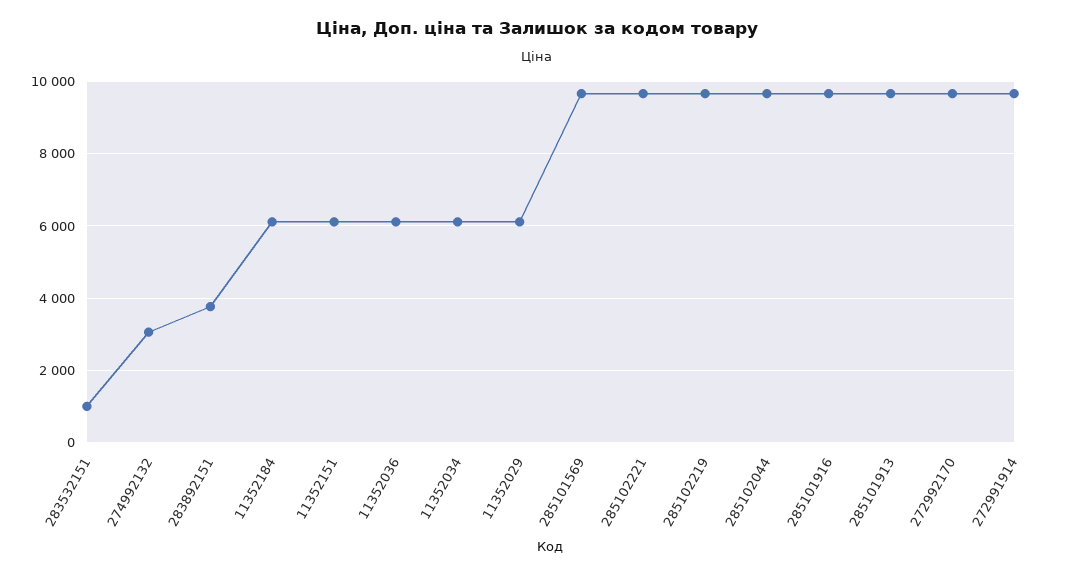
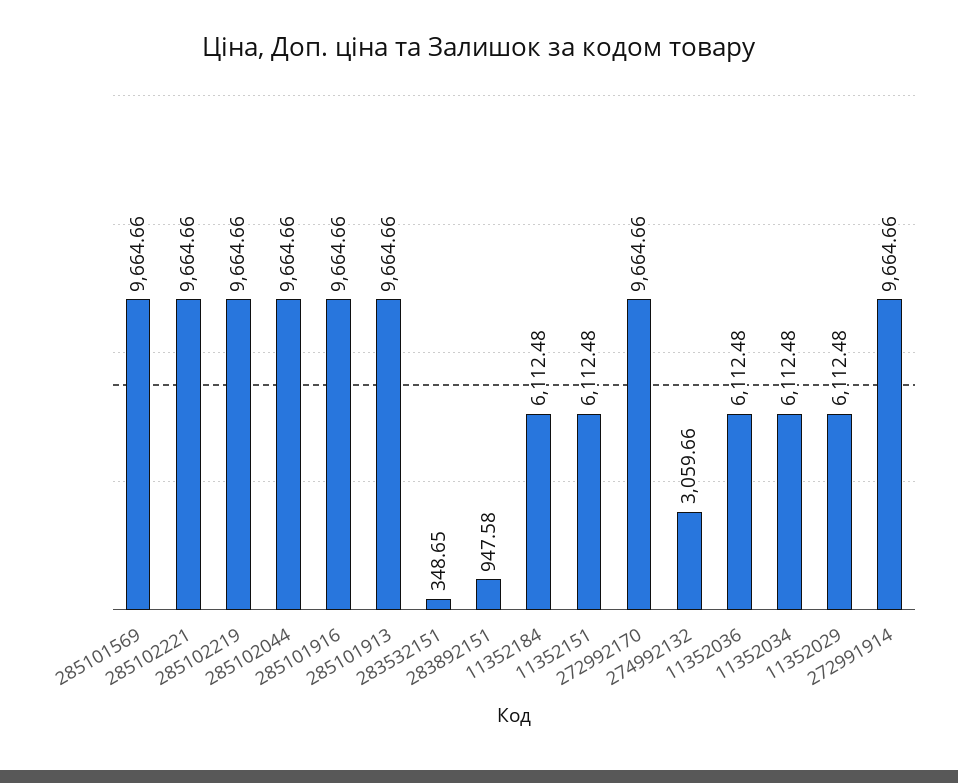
283532151: 1000 -> 348.65
283892151: 3800 -> 947.58

